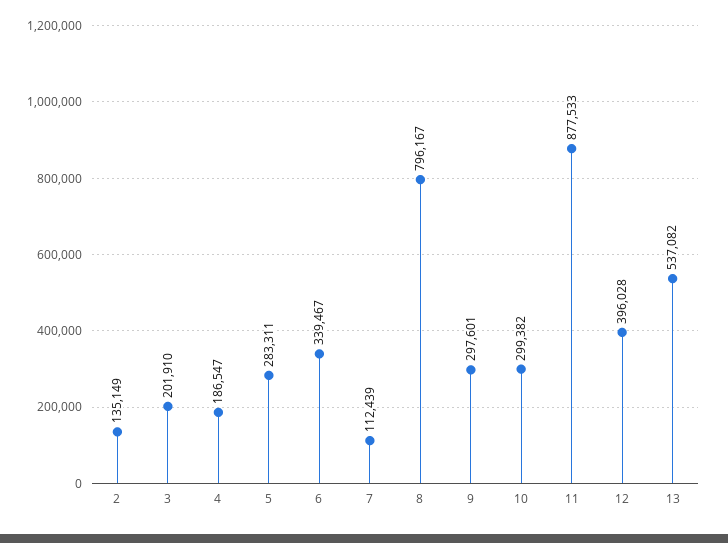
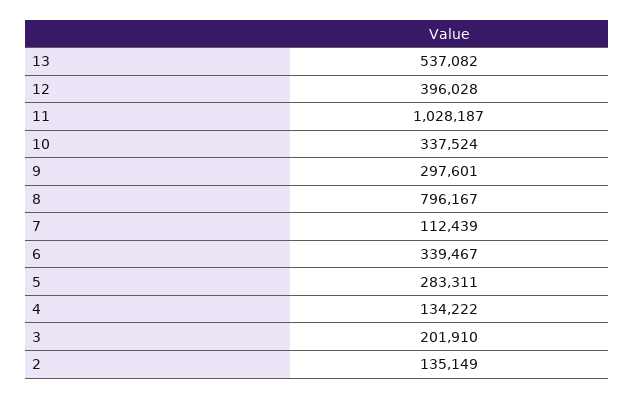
4: 186547 -> 134222
10: 299382 -> 337524
11: 877533 -> 1028187

